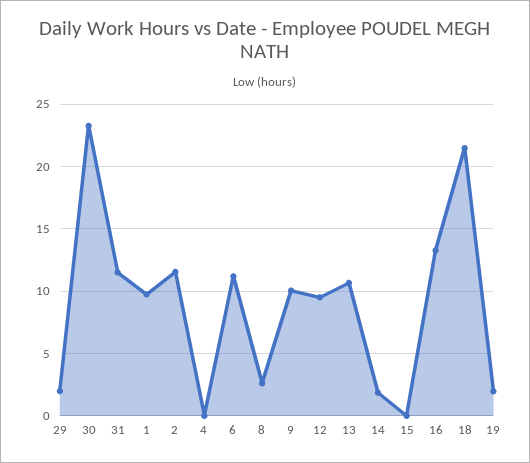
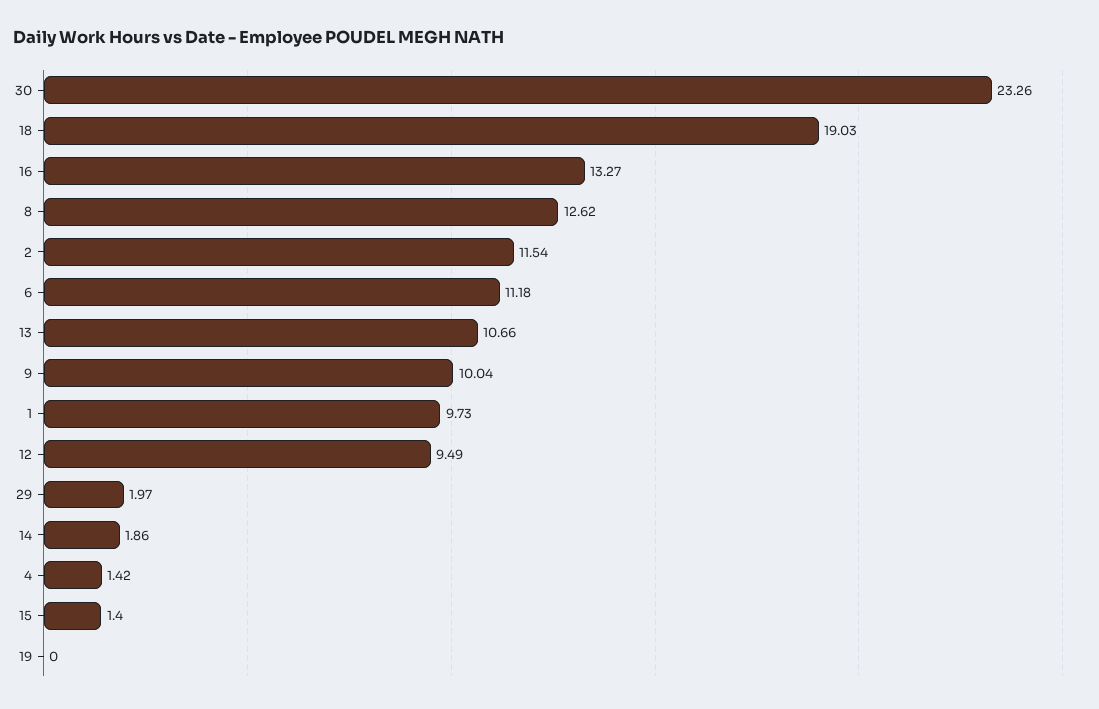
31: 11.5 -> none
4: 0 -> 1.42
8: 2.5 -> 12.62
15: 0 -> 1.4
18: 21.5 -> 19.03
19: 2 -> 0

